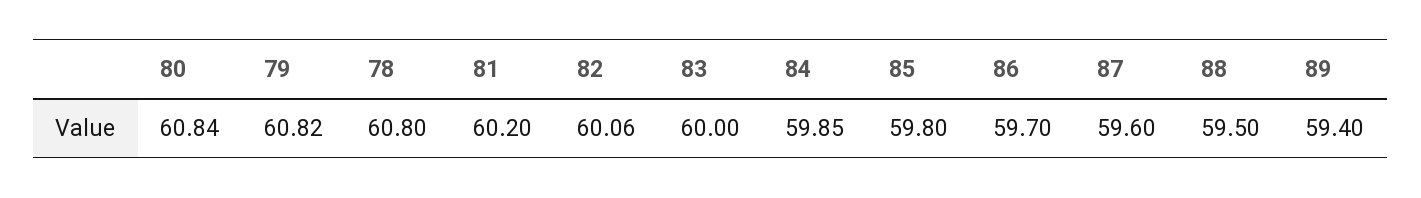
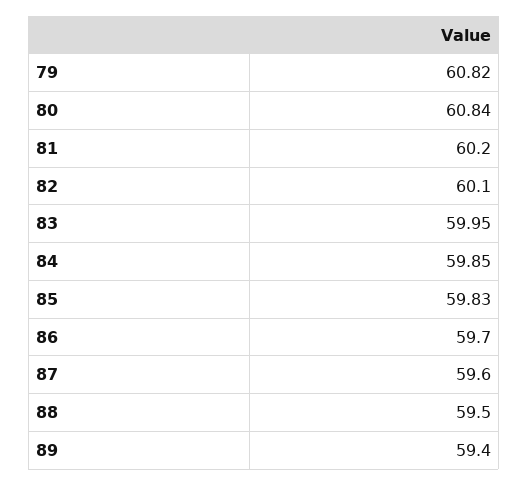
78: 60.8 -> none
82: 60.06 -> 60.1
83: 60 -> 59.95
85: 59.8 -> 59.83

